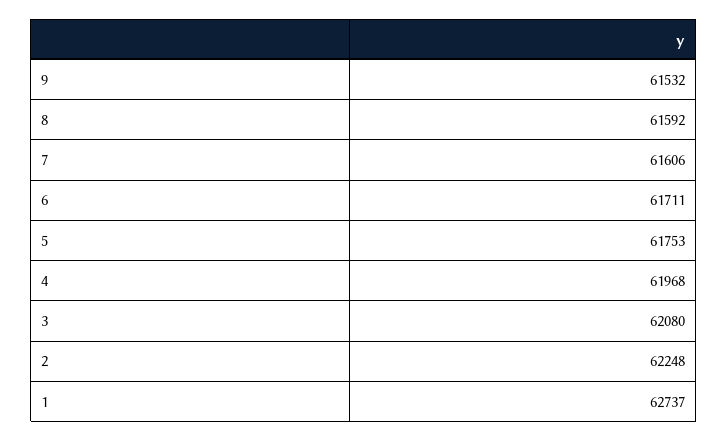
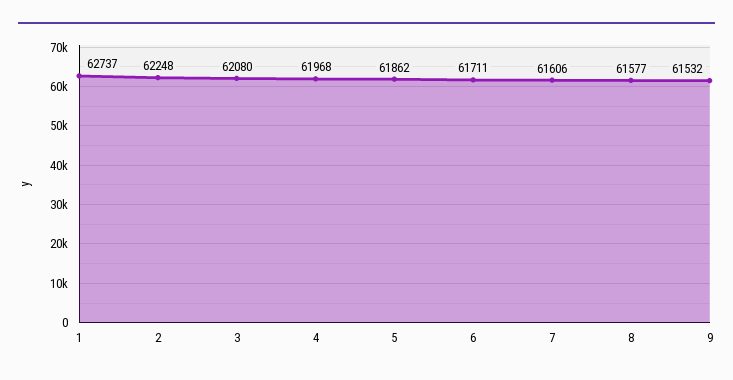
8: 61592 -> 61577
5: 61753 -> 61862

